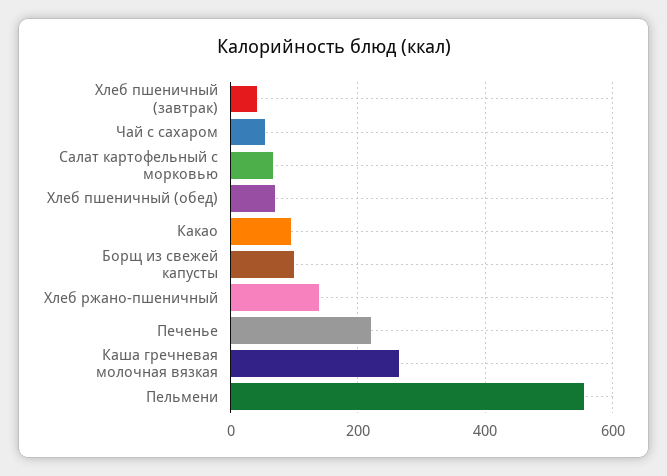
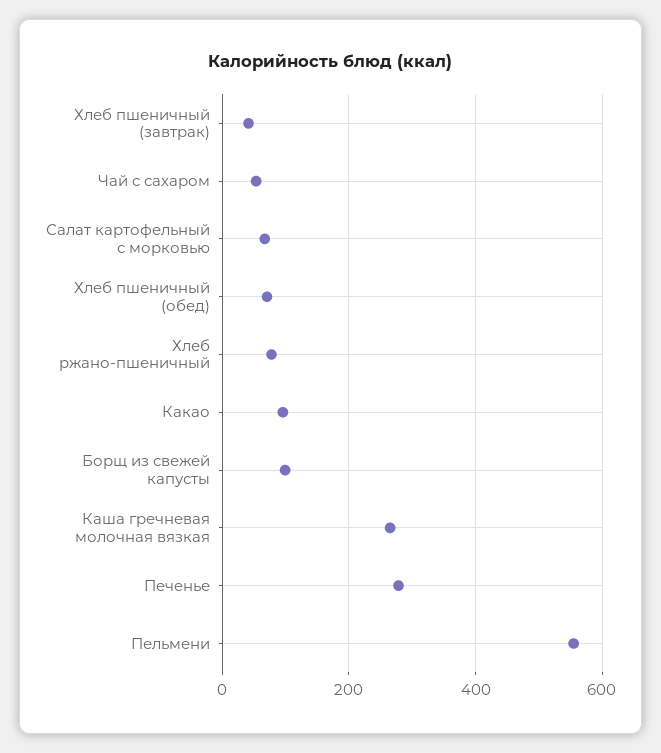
Хлеб ржано-пшеничный: 140 -> 80
Печенье: 220 -> 280

